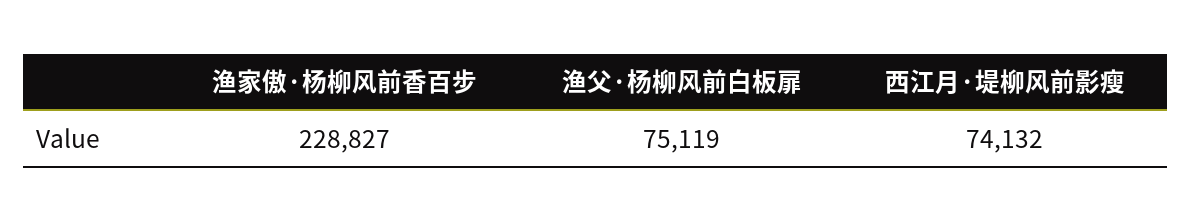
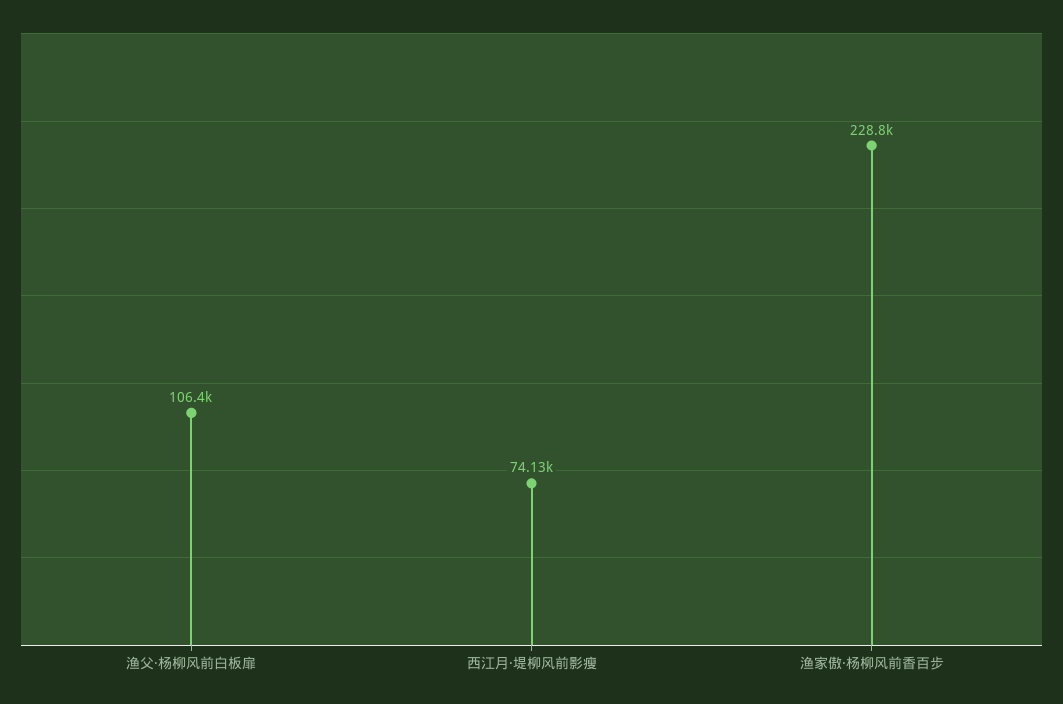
渔父·杨柳风前白板扉: 75119 -> 106400

